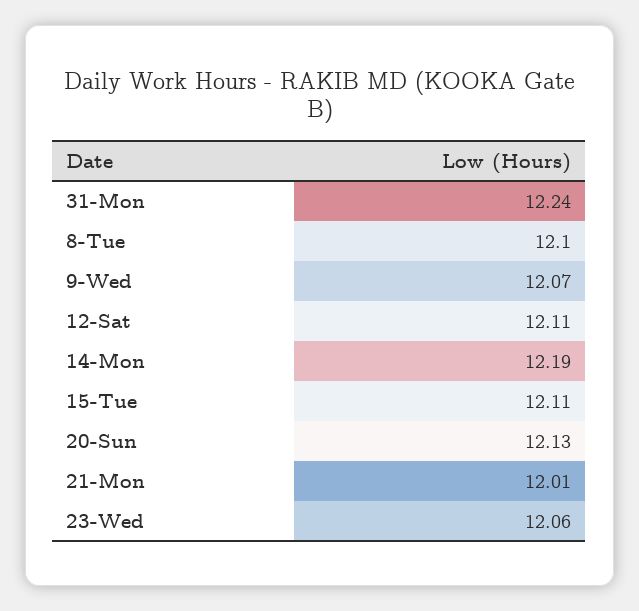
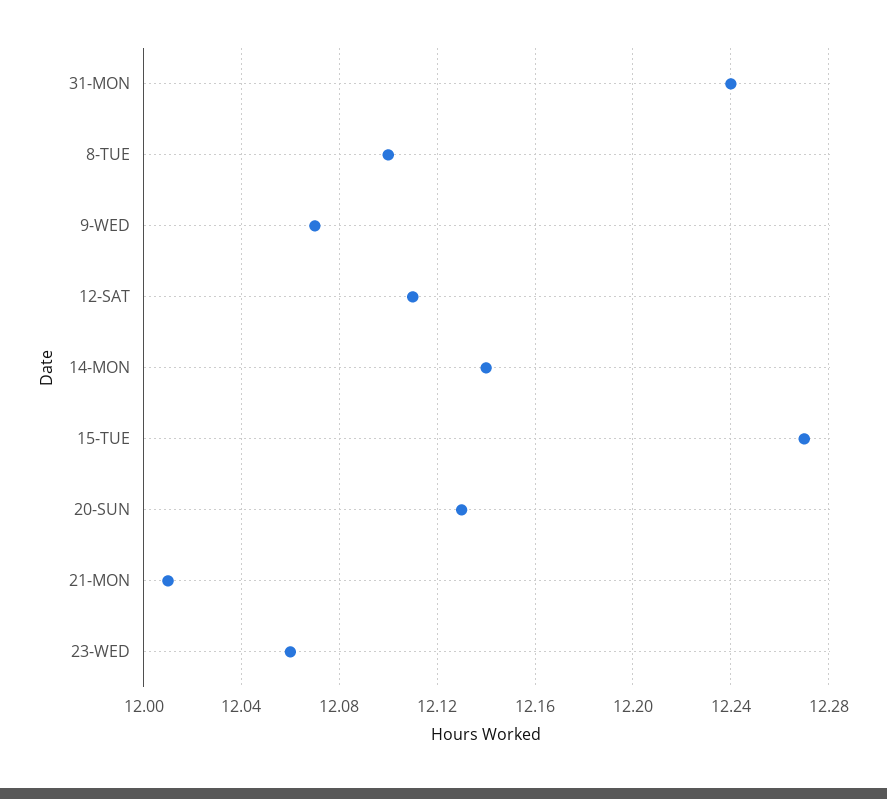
14-Mon: 12.19 -> 12.14
15-Tue: 12.11 -> 12.27

